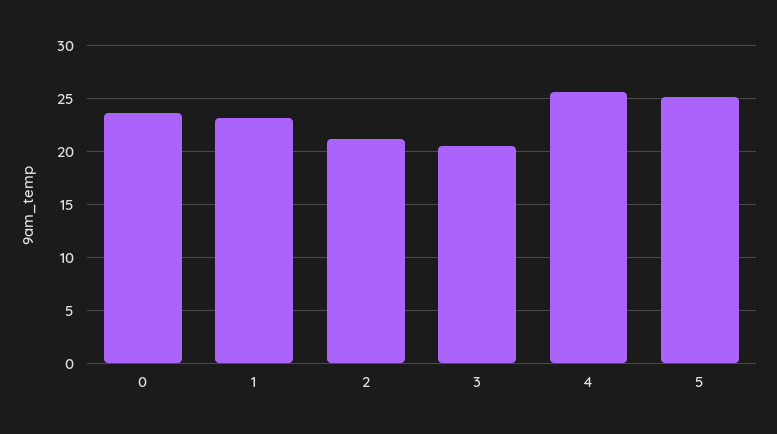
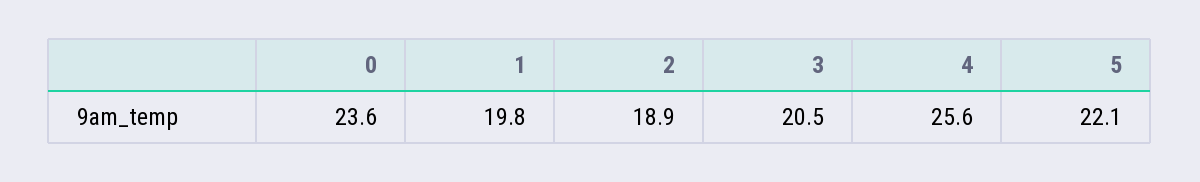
1: 23 -> 19.8
2: 21 -> 18.9
5: 25 -> 22.1

